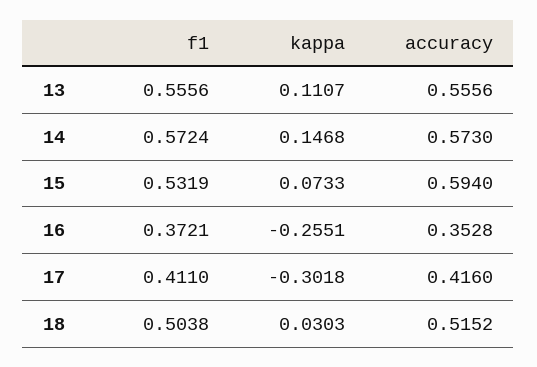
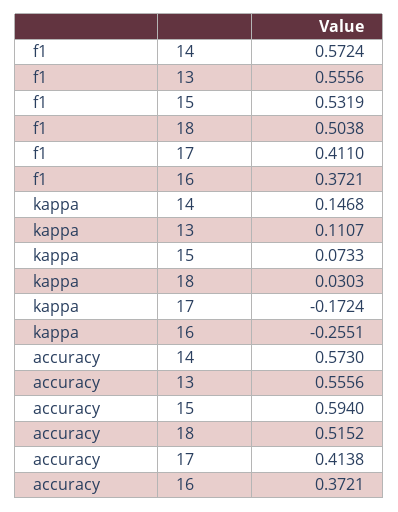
accuracy, 16: 0.3528 -> 0.3721
kappa, 17: -0.3018 -> -0.1724
accuracy, 17: 0.416 -> 0.4138

